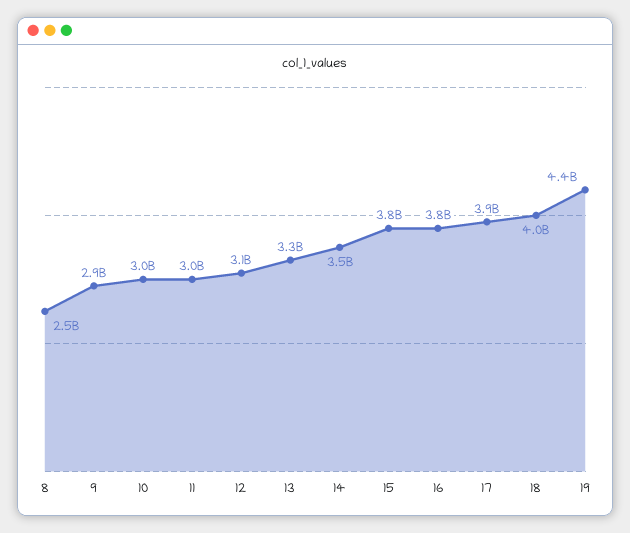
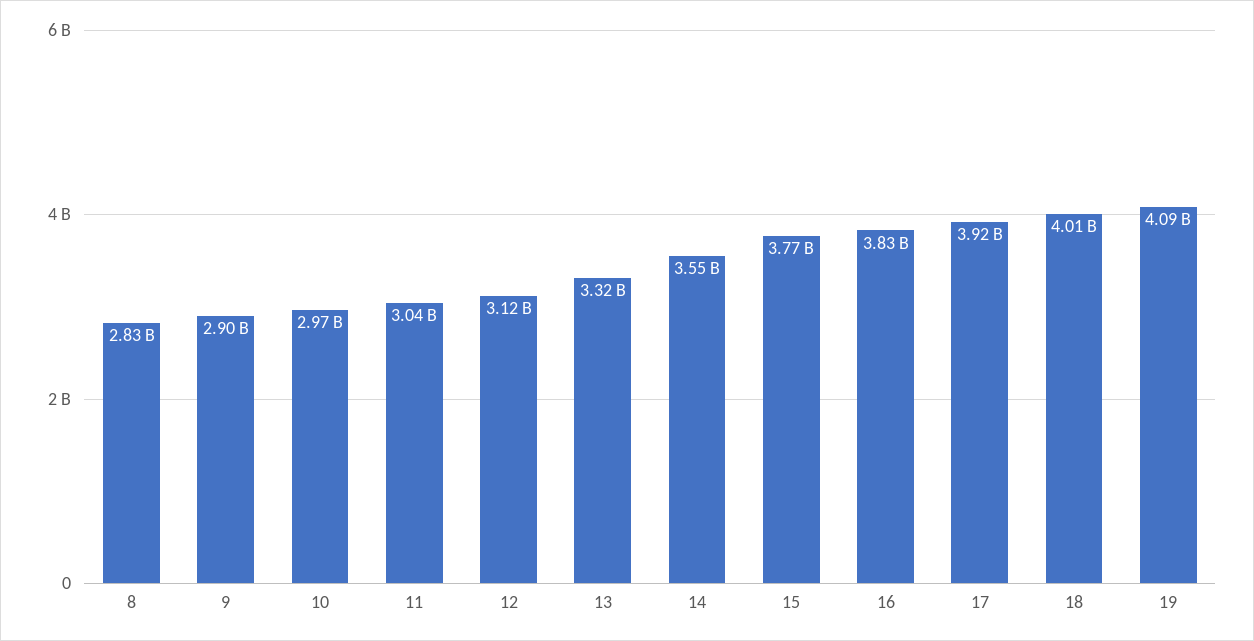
8: 2500000000 -> 2830000000
19: 4400000000 -> 4090000000

